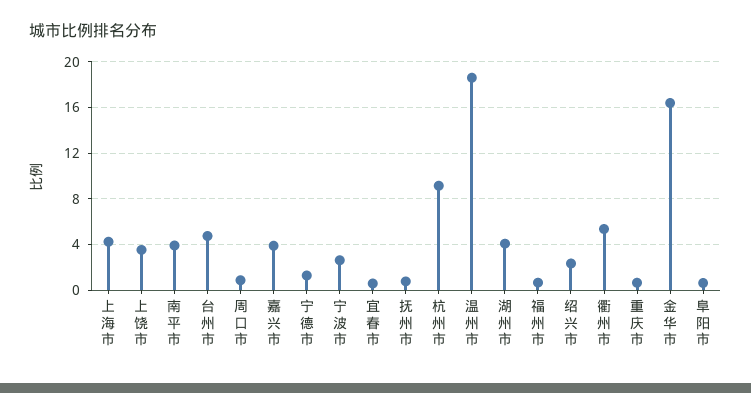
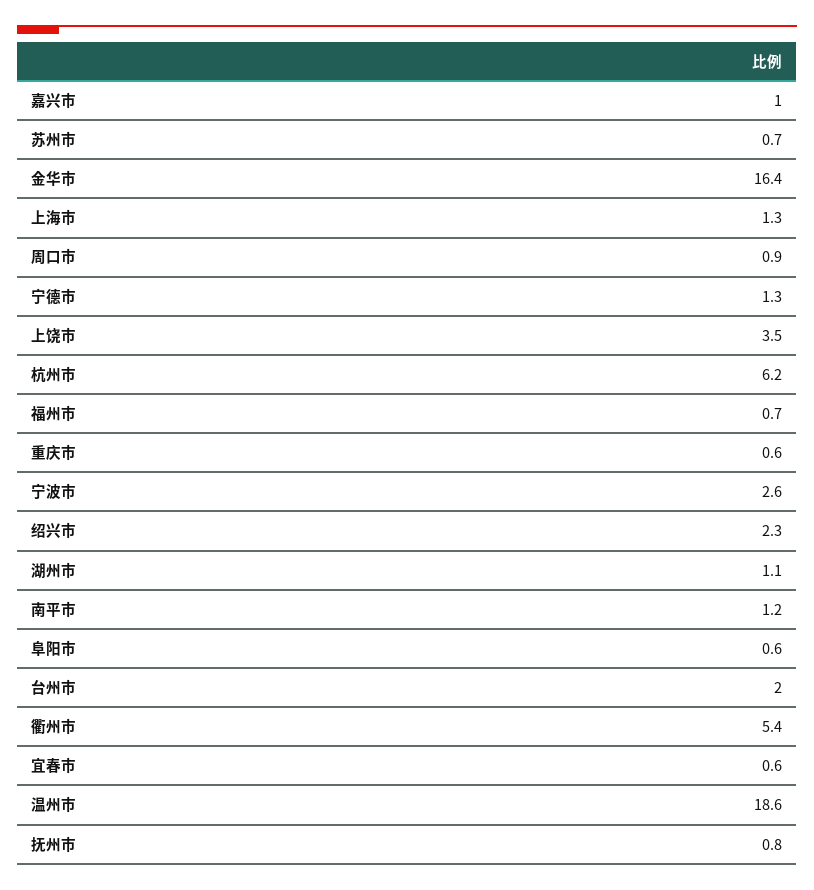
上海市: 4 -> 1.3
南平市: 4 -> 1.2
台州市: 5 -> 2
嘉兴市: 4 -> 1
杭州市: 9 -> 6.2
湖州市: 4 -> 1.1
苏州市: none -> 0.7

